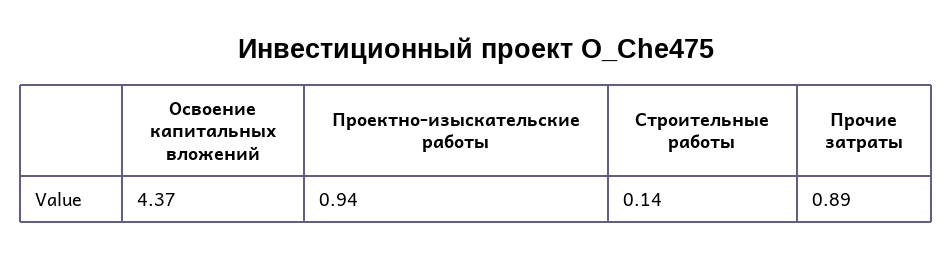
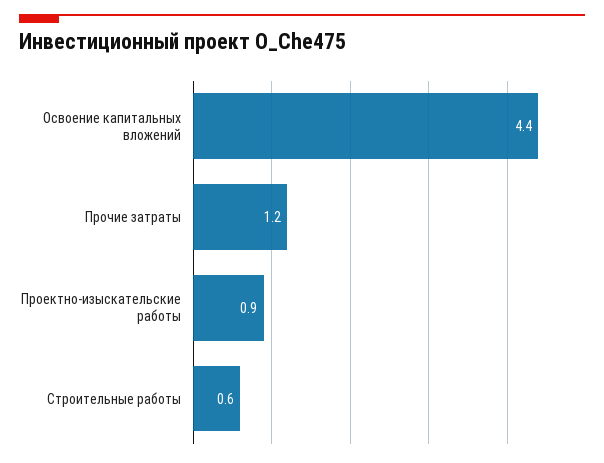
Строительные работы: 0.14 -> 0.6
Прочие затраты: 0.89 -> 1.2

